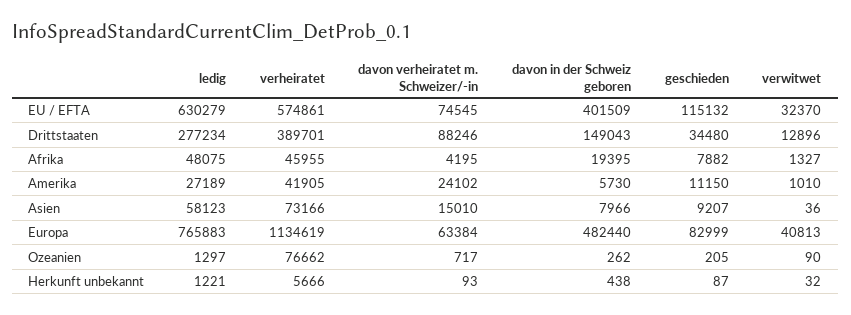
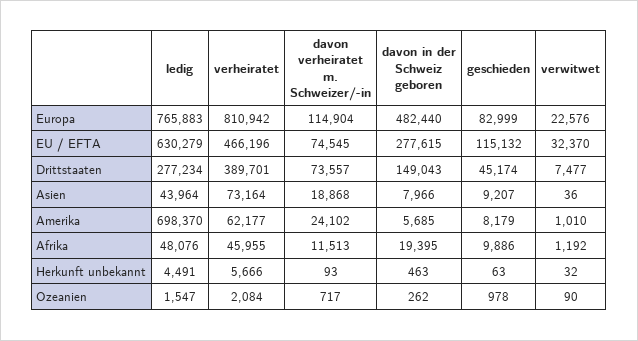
verheiratet, EU / EFTA: 574861 -> 466196
davon in der Schweiz geboren, EU / EFTA: 401509 -> 277615
davon verheiratet m. Schweizer/-in, Drittstaaten: 88246 -> 73557
geschieden, Drittstaaten: 34480 -> 45174
verwitwet, Drittstaaten: 12896 -> 7477
ledig, Afrika: 48075 -> 48076
davon verheiratet m. Schweizer/-in, Afrika: 4195 -> 11513
geschieden, Afrika: 7882 -> 9886
verwitwet, Afrika: 1327 -> 1192
ledig, Amerika: 27189 -> 698370
verheiratet, Amerika: 41905 -> 62177
davon in der Schweiz geboren, Amerika: 5730 -> 5685
geschieden, Amerika: 11150 -> 8179
ledig, Asien: 58123 -> 43964
verheiratet, Asien: 73166 -> 73164
davon verheiratet m. Schweizer/-in, Asien: 15010 -> 18868
verheiratet, Europa: 1134619 -> 810942
davon verheiratet m. Schweizer/-in, Europa: 63384 -> 114904
verwitwet, Europa: 40813 -> 22576
ledig, Ozeanien: 1297 -> 1547
verheiratet, Ozeanien: 76662 -> 2084
geschieden, Ozeanien: 205 -> 978
ledig, Herkunft unbekannt: 1221 -> 4491
davon in der Schweiz geboren, Herkunft unbekannt: 438 -> 463
geschieden, Herkunft unbekannt: 87 -> 63

